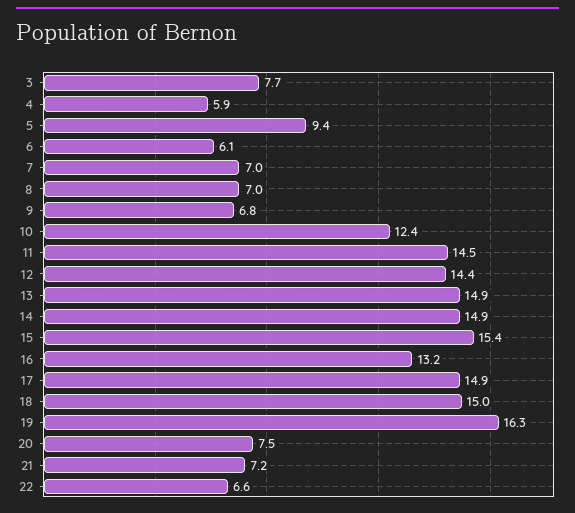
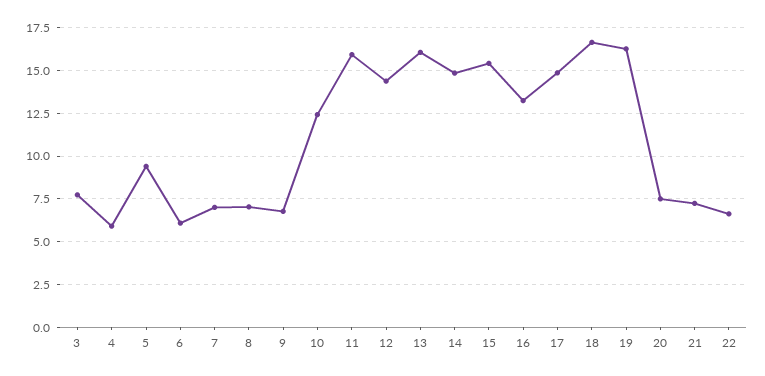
11: 14.5 -> 16
13: 14.9 -> 16
18: 15 -> 16.5

